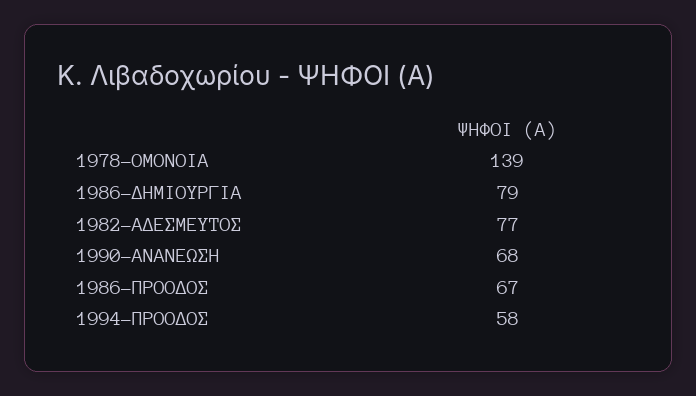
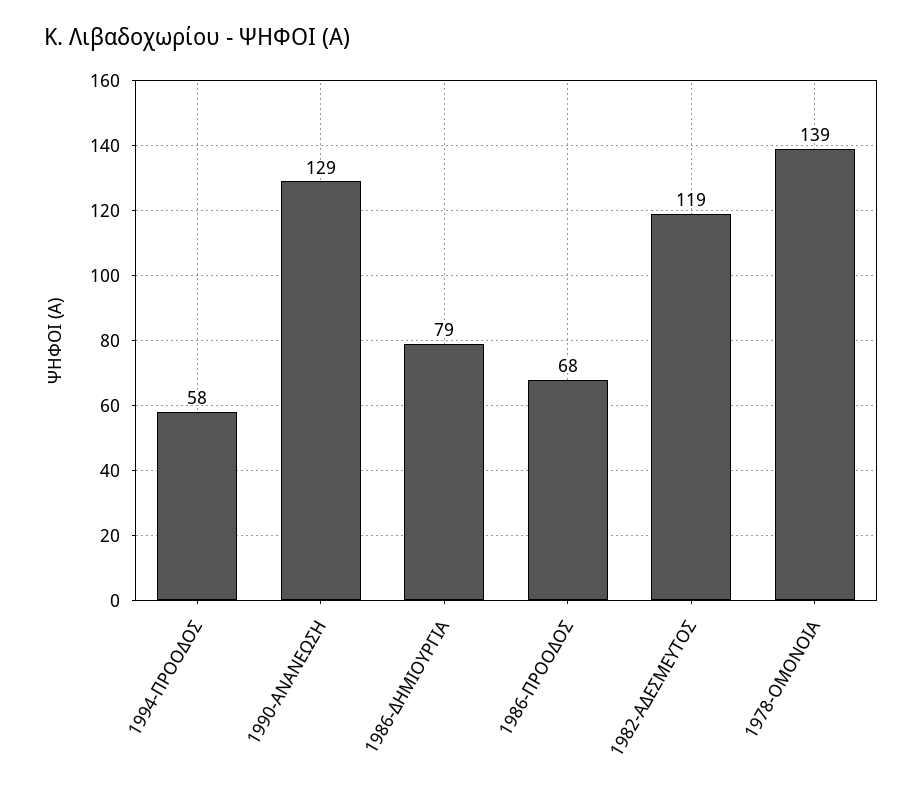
1982-ΑΔΕΣΜΕΥΤΟΣ: 77 -> 119
1990-ΑΝΑΝΕΩΣΗ: 68 -> 129
1986-ΠΡΟΟΔΟΣ: 67 -> 68

